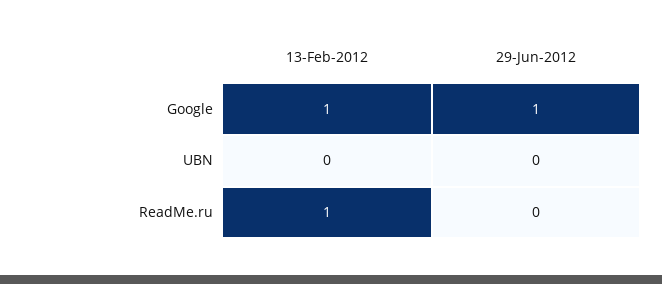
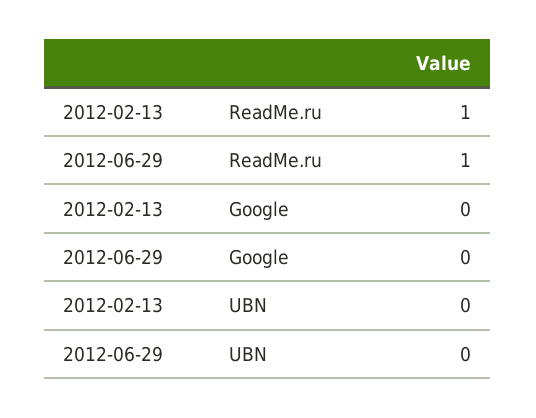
13-Feb-2012, Google: 1 -> 0
29-Jun-2012, Google: 1 -> 0
29-Jun-2012, ReadMe.ru: 0 -> 1

